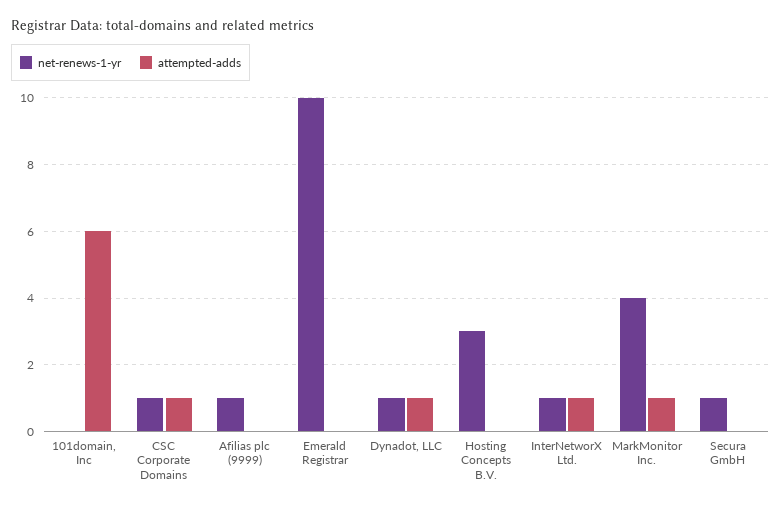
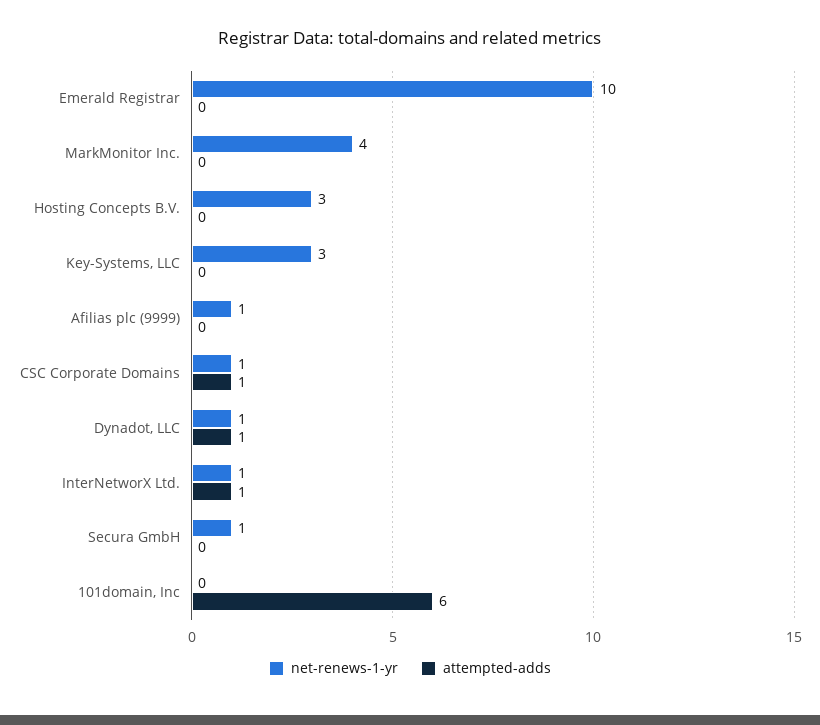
attempted-adds, MarkMonitor Inc.: 1 -> 0
net-renews-1-yr, Key-Systems, LLC: none -> 3
attempted-adds, Key-Systems, LLC: none -> 0

